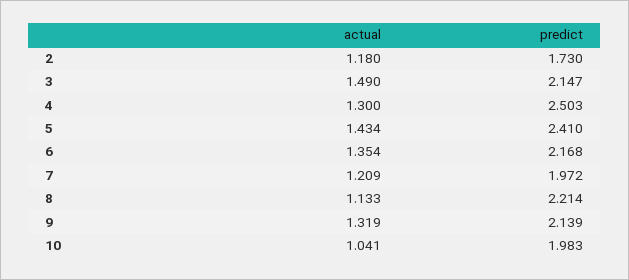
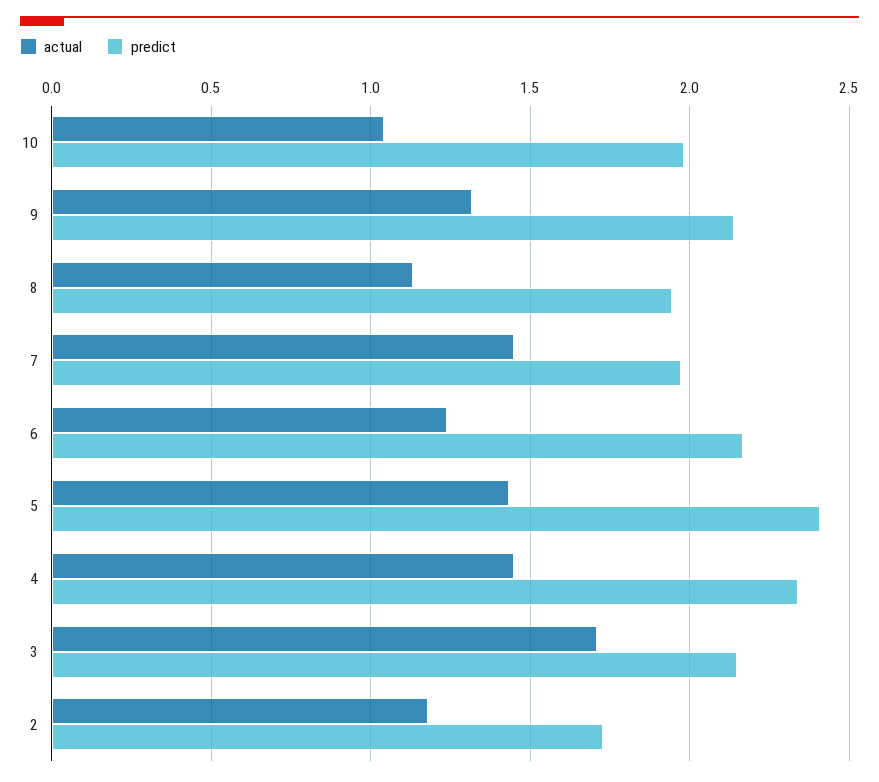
actual, 3: 1.49 -> 1.7
actual, 4: 1.3 -> 1.45
predict, 4: 2.503 -> 2.35
actual, 6: 1.354 -> 1.25
actual, 7: 1.209 -> 1.45
predict, 8: 2.214 -> 1.95

